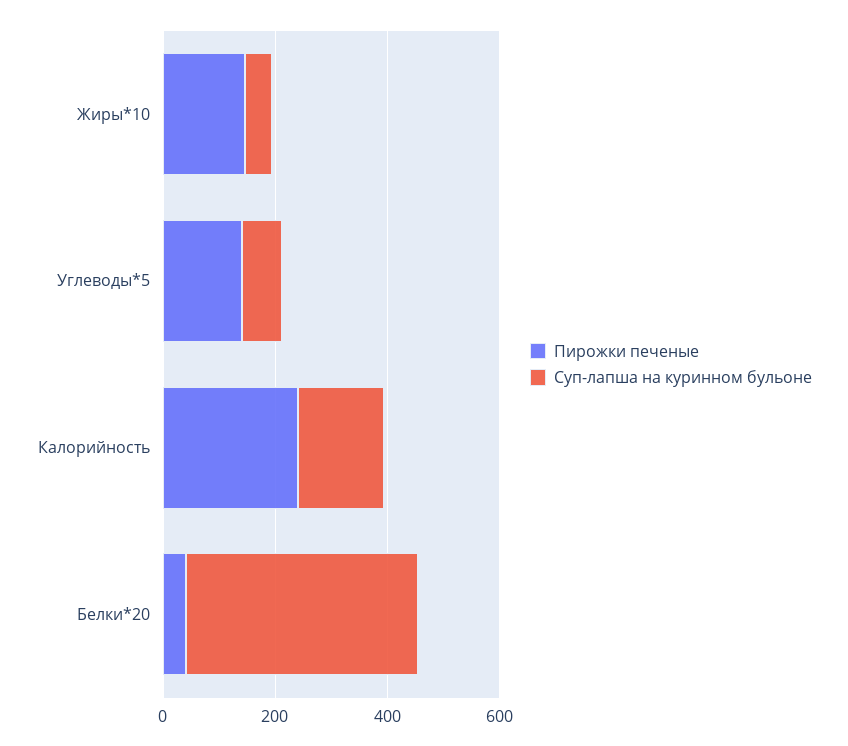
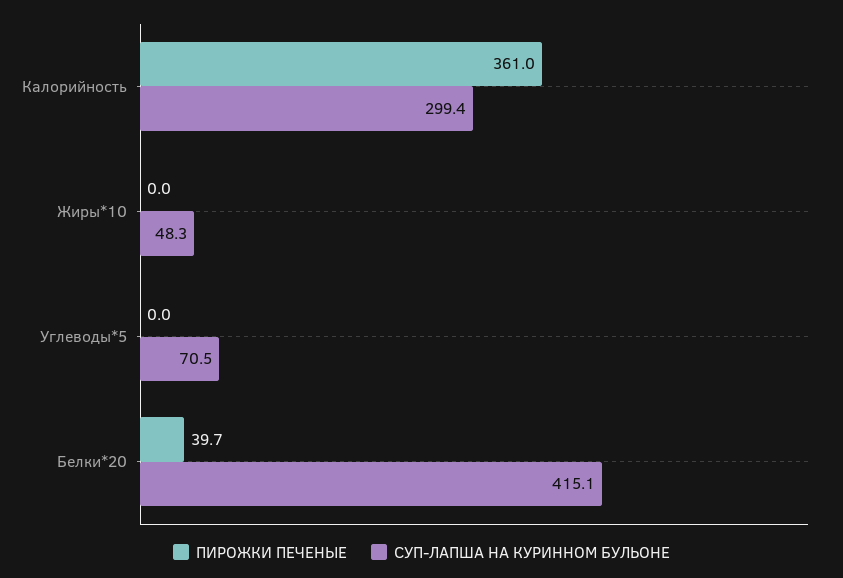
Пирожки печеные, Жиры*10: 150 -> 0
Пирожки печеные, Углеводы*5: 150 -> 0
Пирожки печеные, Калорийность: 250 -> 361
Суп-лапша на куринном бульоне, Калорийность: 150 -> 299.4

